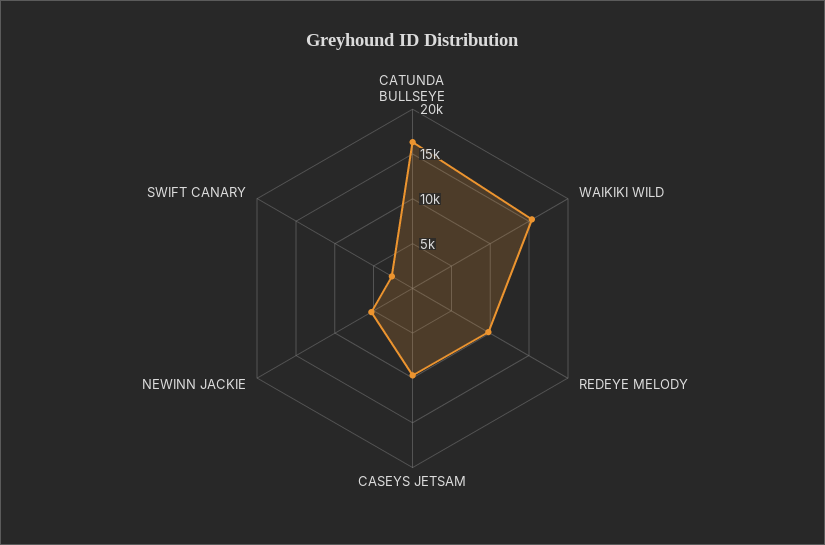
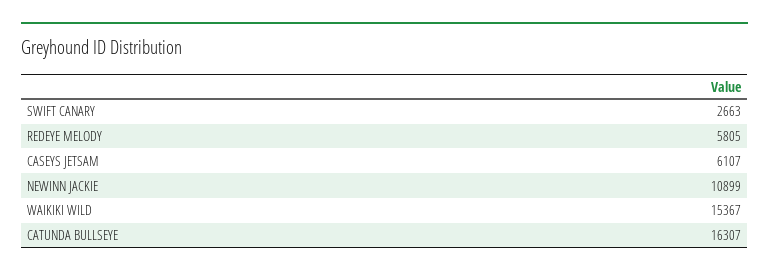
REDEYE MELODY: 10000 -> 5805
CASEYS JETSAM: 10000 -> 6107
NEWINN JACKIE: 5000 -> 10899

